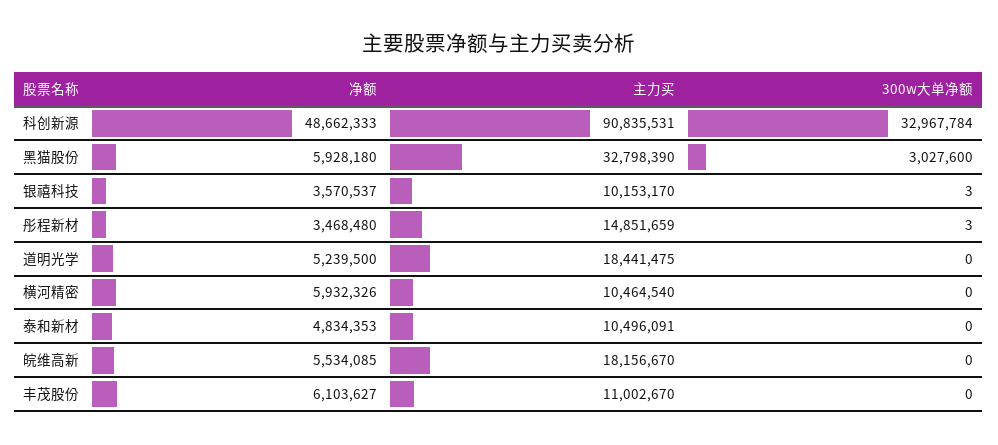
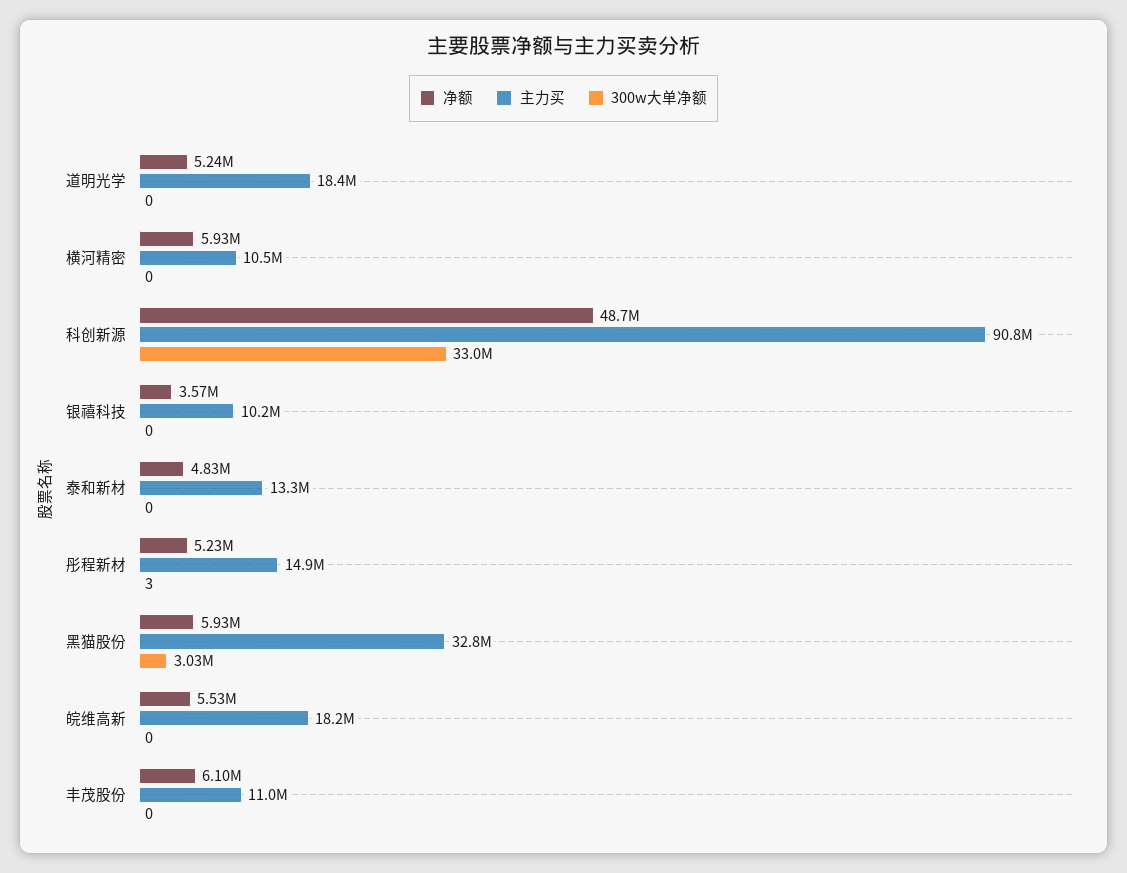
300w大单净额, 银禧科技: 3 -> 0
净额, 彤程新材: 3468480 -> 5230000
主力买, 泰和新材: 10496091 -> 13300000

